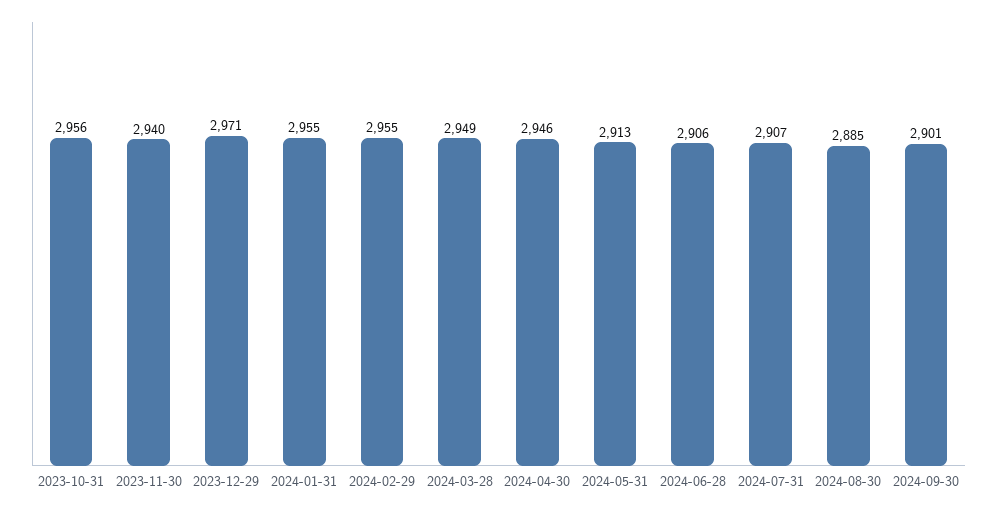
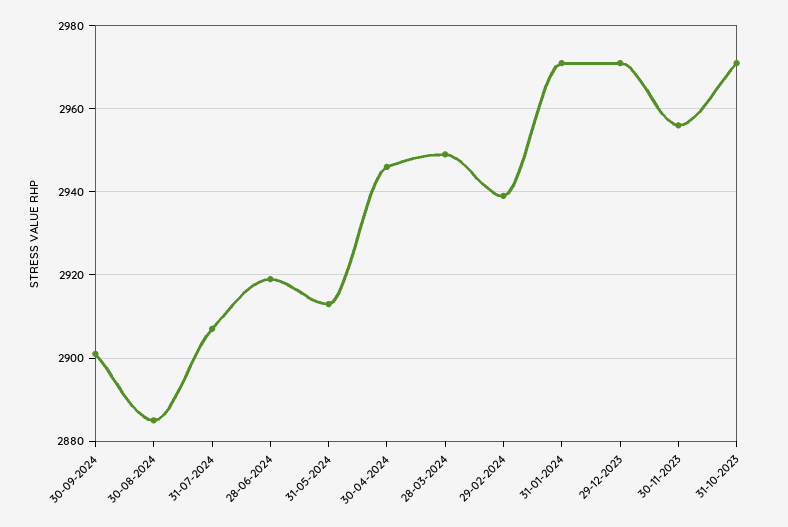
2023-10-31: 2956 -> 2970
2023-11-30: 2940 -> 2955
2024-01-31: 2955 -> 2970
2024-02-29: 2955 -> 2940
2024-06-28: 2906 -> 2920

